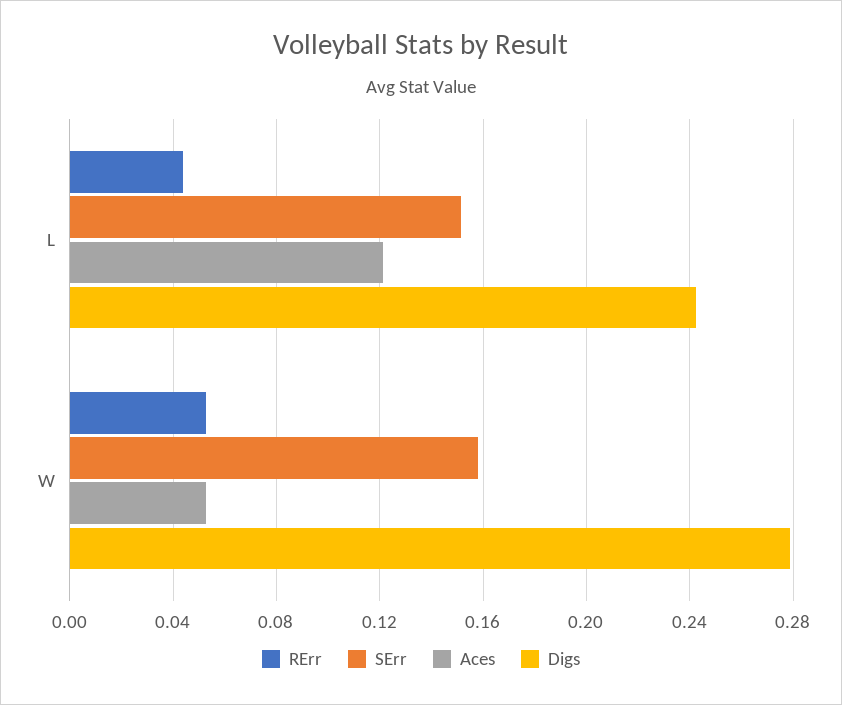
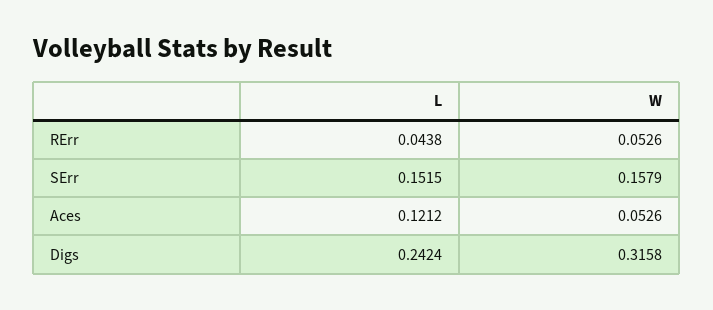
Digs, W: 0.28 -> 0.3158

